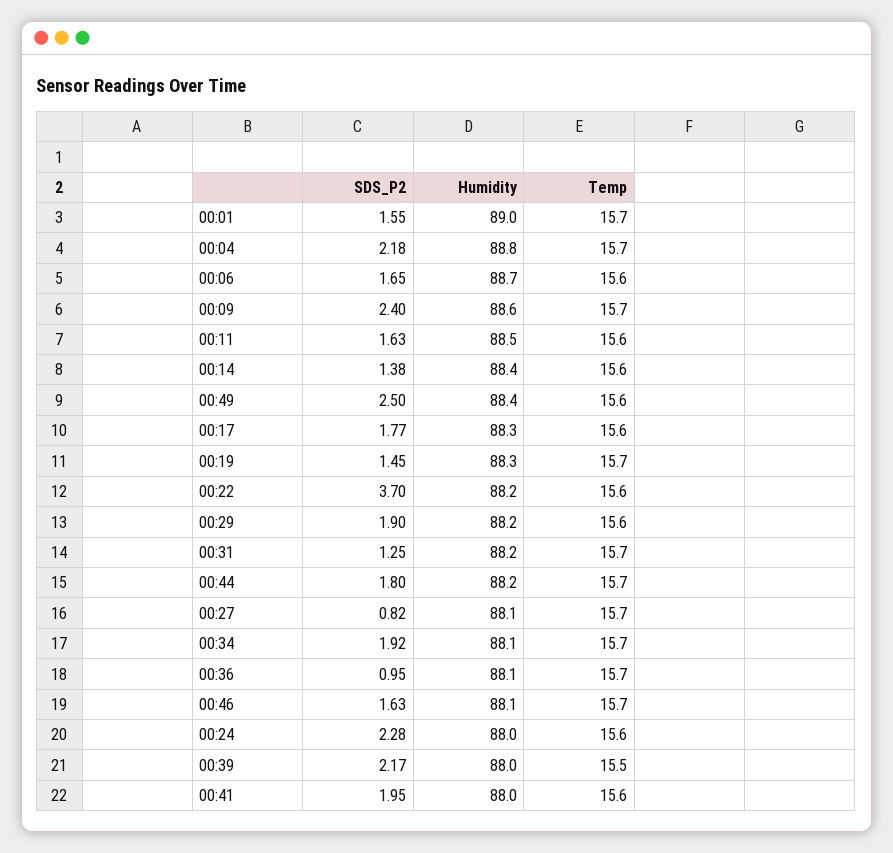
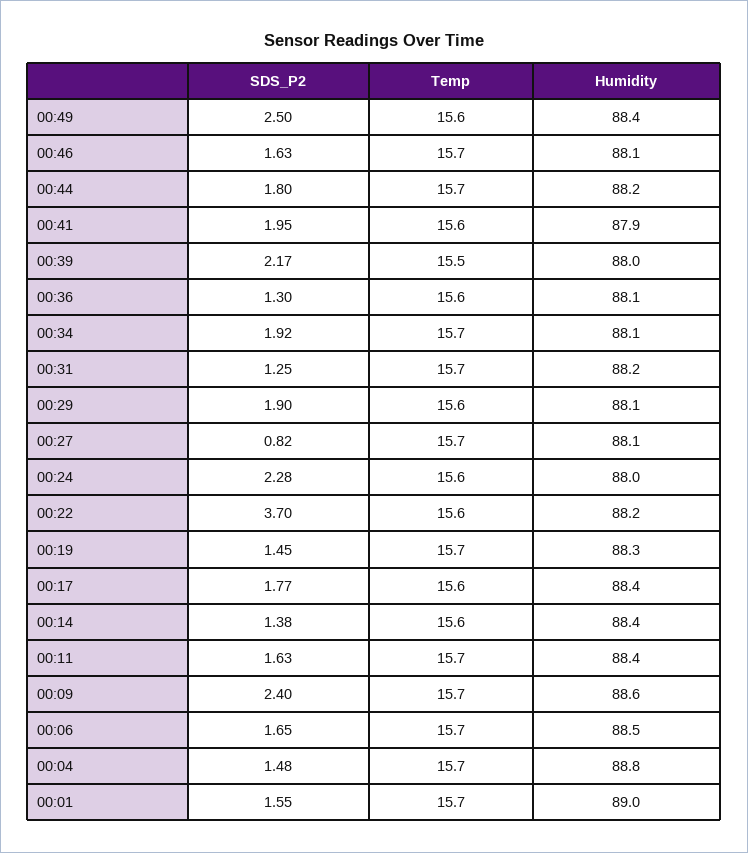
SDS_P2, 00:04: 2.18 -> 1.48
Humidity, 00:06: 88.7 -> 88.5
Temp, 00:06: 15.6 -> 15.7
Humidity, 00:11: 88.5 -> 88.4
Temp, 00:11: 15.6 -> 15.7
Humidity, 00:17: 88.3 -> 88.4
Humidity, 00:29: 88.2 -> 88.1
SDS_P2, 00:36: 0.95 -> 1.3
Temp, 00:36: 15.7 -> 15.6
Humidity, 00:41: 88 -> 87.9

